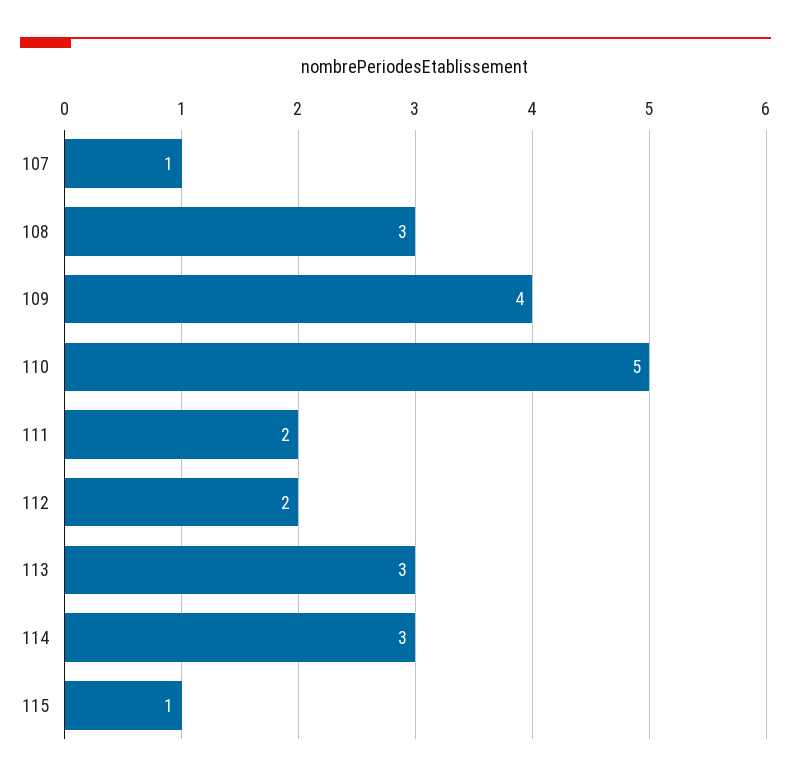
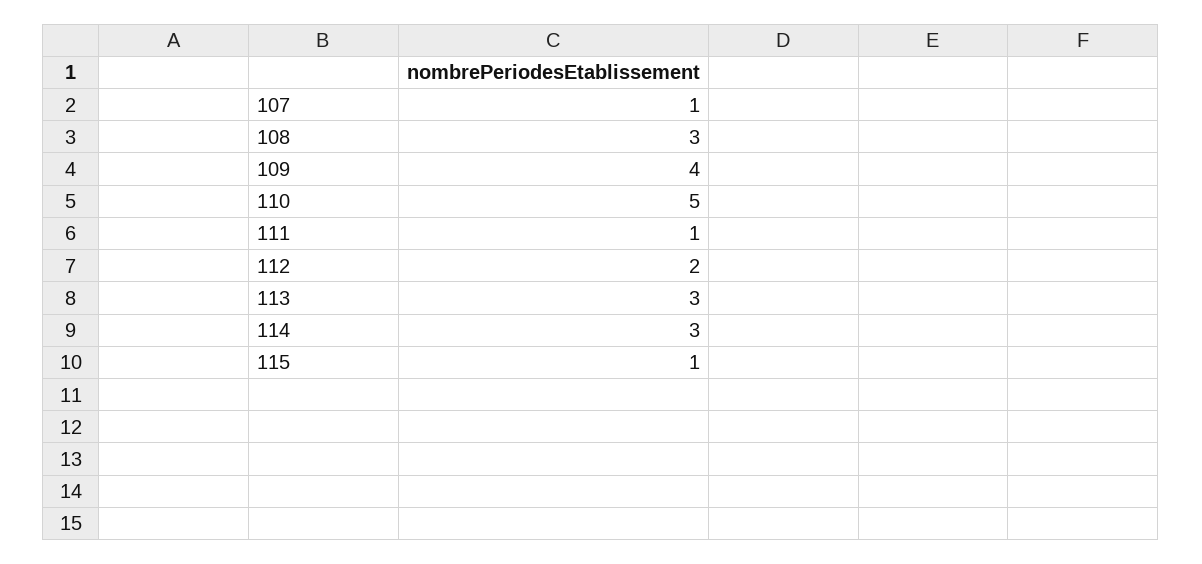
111: 2 -> 1

